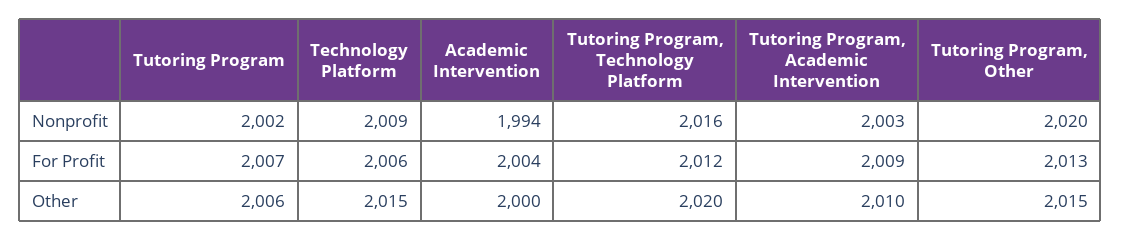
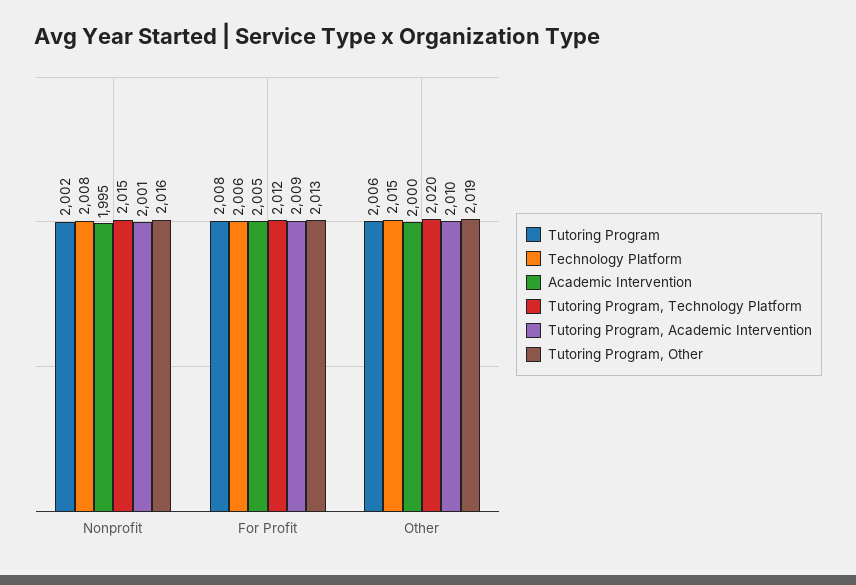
Technology Platform, Nonprofit: 2009 -> 2008
Academic Intervention, Nonprofit: 1994 -> 1995
Tutoring Program, Technology Platform, Nonprofit: 2016 -> 2015
Tutoring Program, Academic Intervention, Nonprofit: 2003 -> 2001
Tutoring Program, Other, Nonprofit: 2020 -> 2016
Tutoring Program, For Profit: 2007 -> 2008
Academic Intervention, For Profit: 2004 -> 2005
Tutoring Program, Other, Other: 2015 -> 2019

